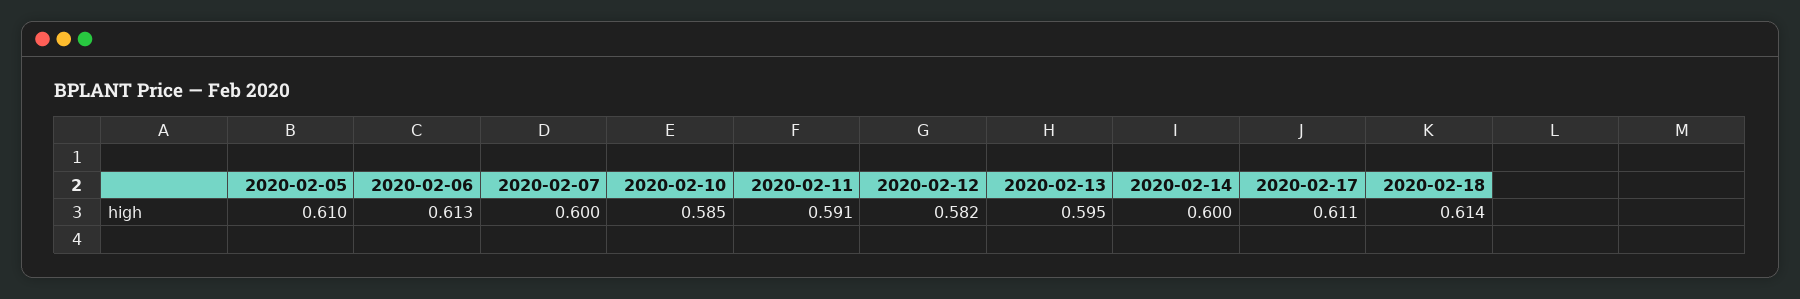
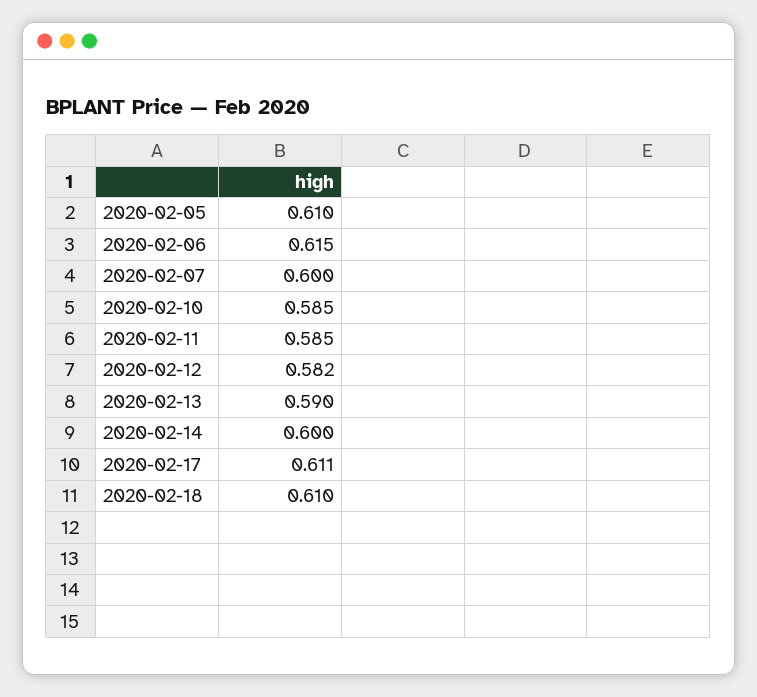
2020-02-06: 0.613 -> 0.615
2020-02-11: 0.591 -> 0.585
2020-02-13: 0.595 -> 0.59
2020-02-18: 0.614 -> 0.61

